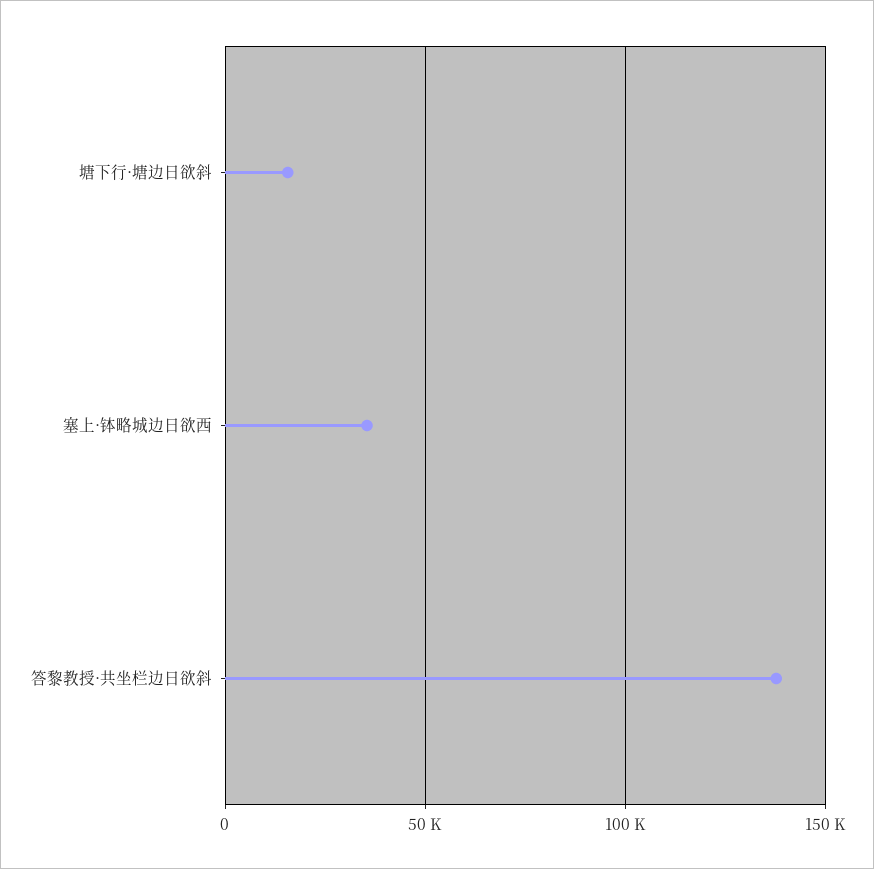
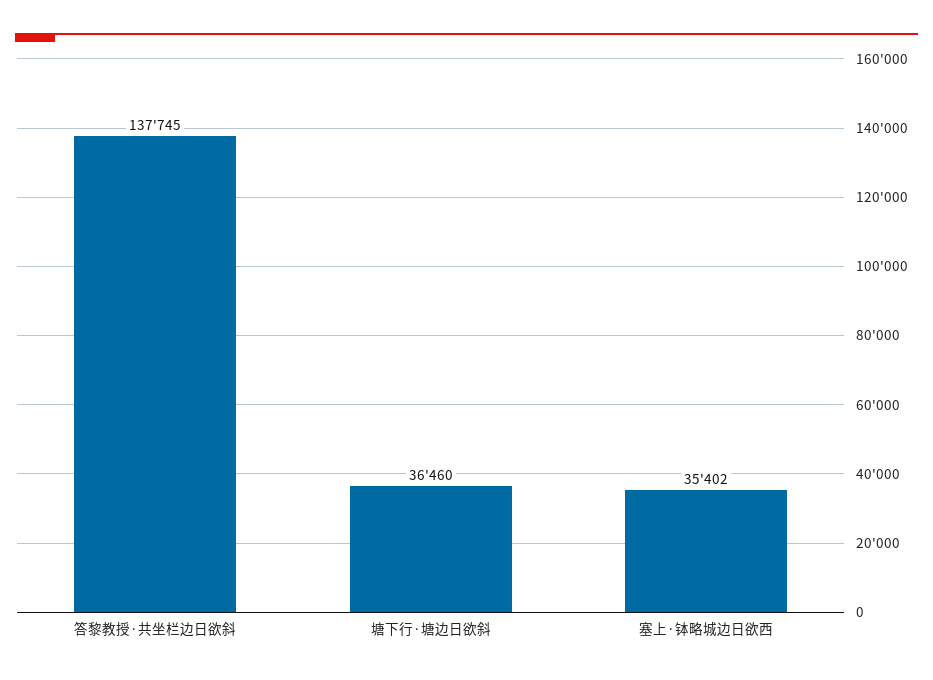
塘下行·塘边日欲斜: 15000 -> 36460

